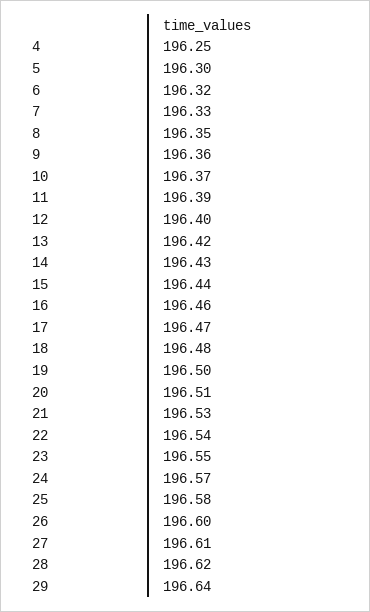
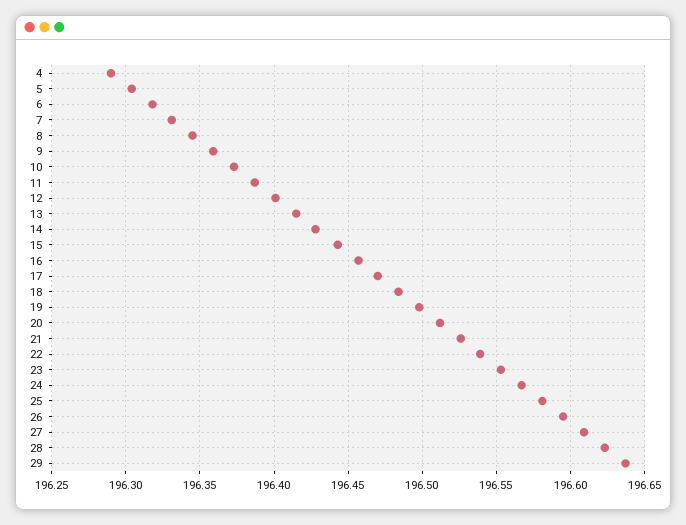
4: 196.25 -> 196.29

